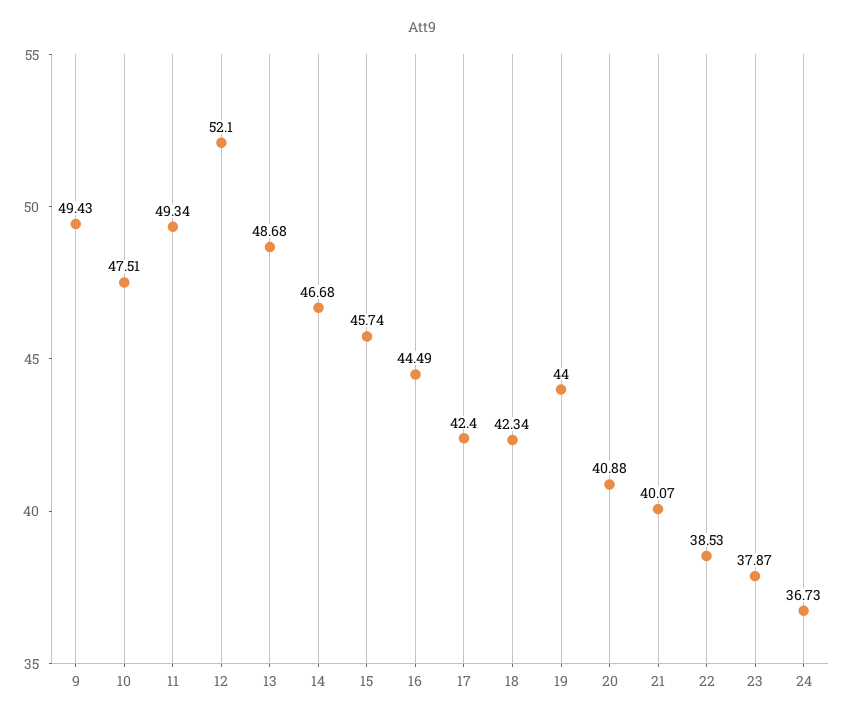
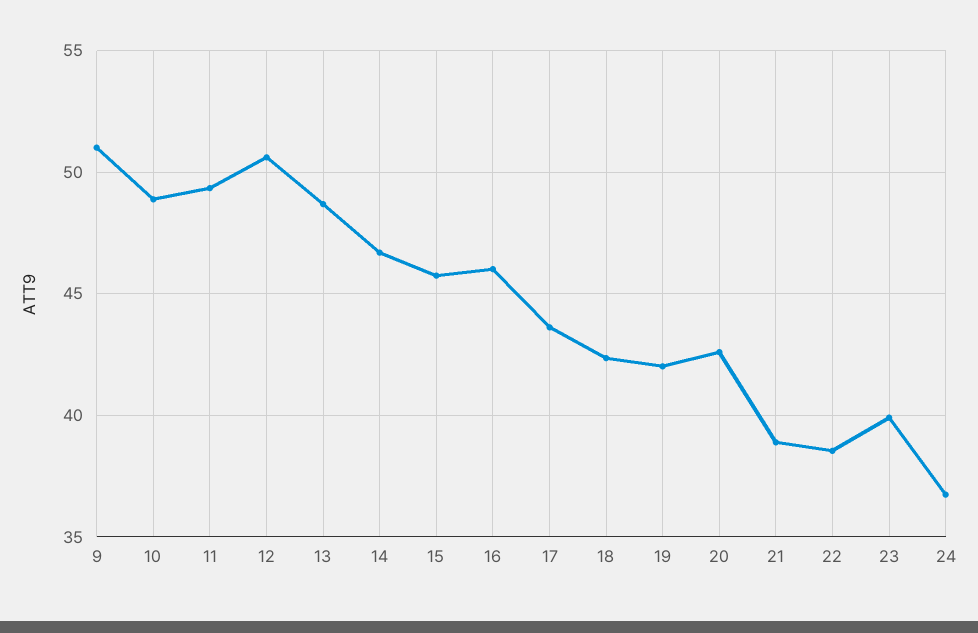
9: 49.43 -> 51
10: 47.51 -> 49
12: 52.1 -> 50.5
16: 44.49 -> 46
17: 42.4 -> 43.5
19: 44 -> 42
20: 40.88 -> 42.5
21: 40.07 -> 39
23: 37.87 -> 40

